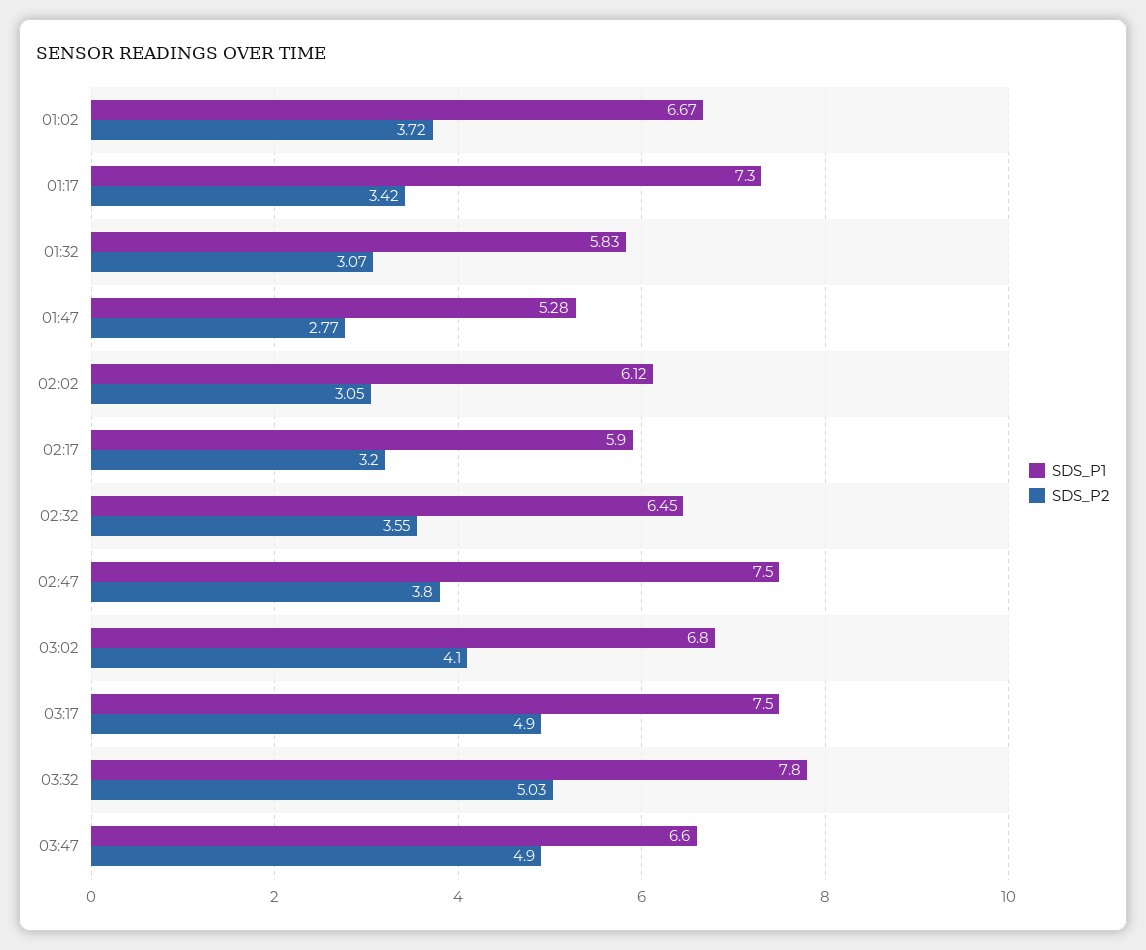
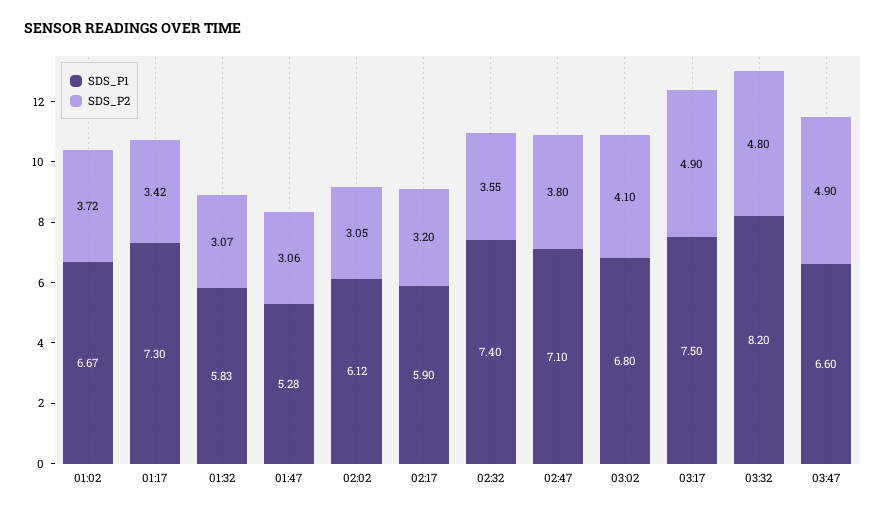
SDS_P2, 01:47: 2.77 -> 3.06
SDS_P1, 02:32: 6.45 -> 7.4
SDS_P1, 02:47: 7.5 -> 7.1
SDS_P1, 03:32: 7.8 -> 8.2
SDS_P2, 03:32: 5.03 -> 4.8

